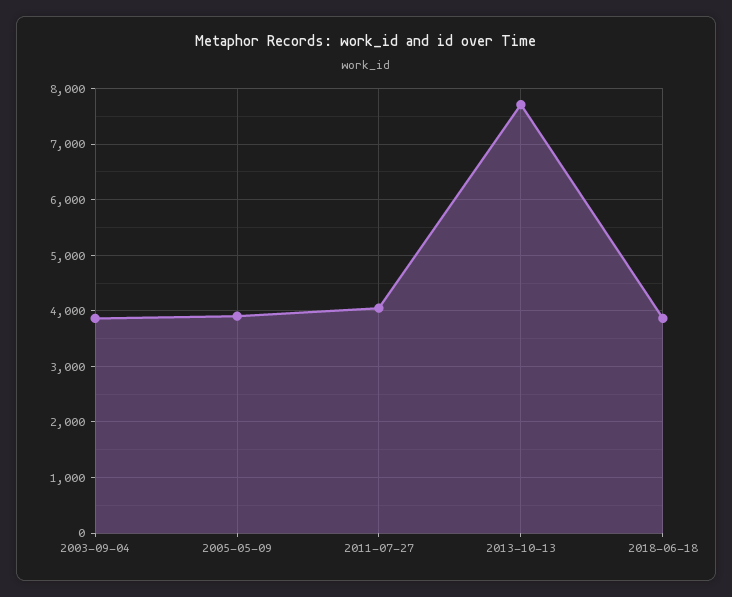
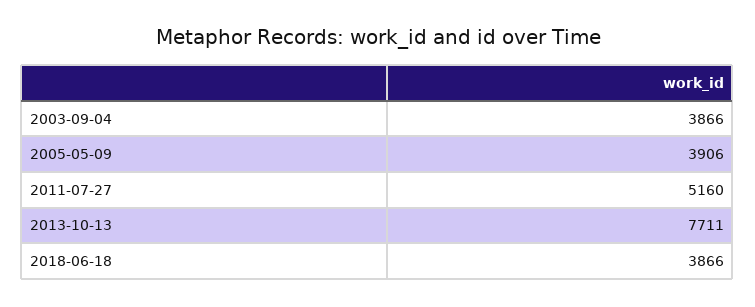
2011-07-27: 4000 -> 5160

